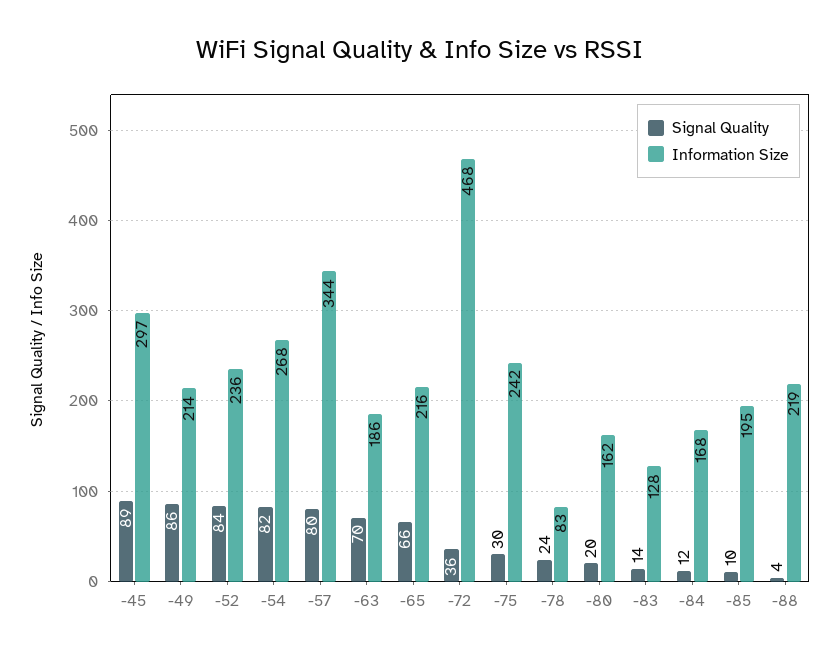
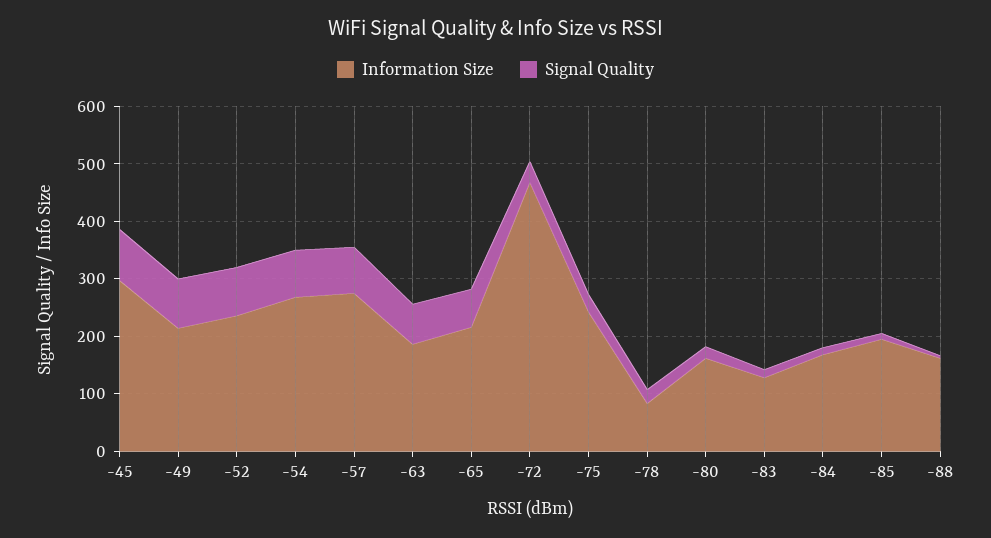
Information Size, -57: 344 -> 280
Information Size, -88: 219 -> 160

